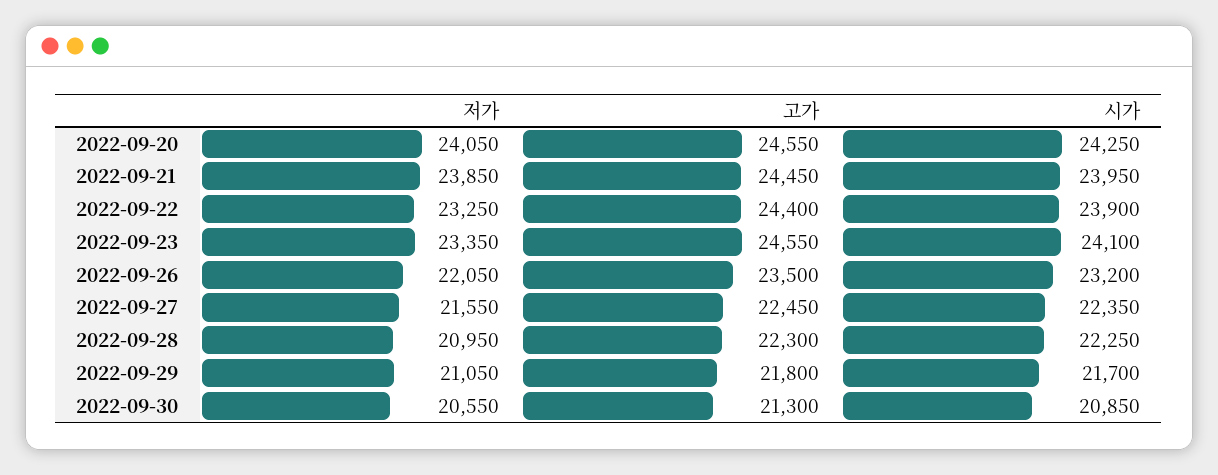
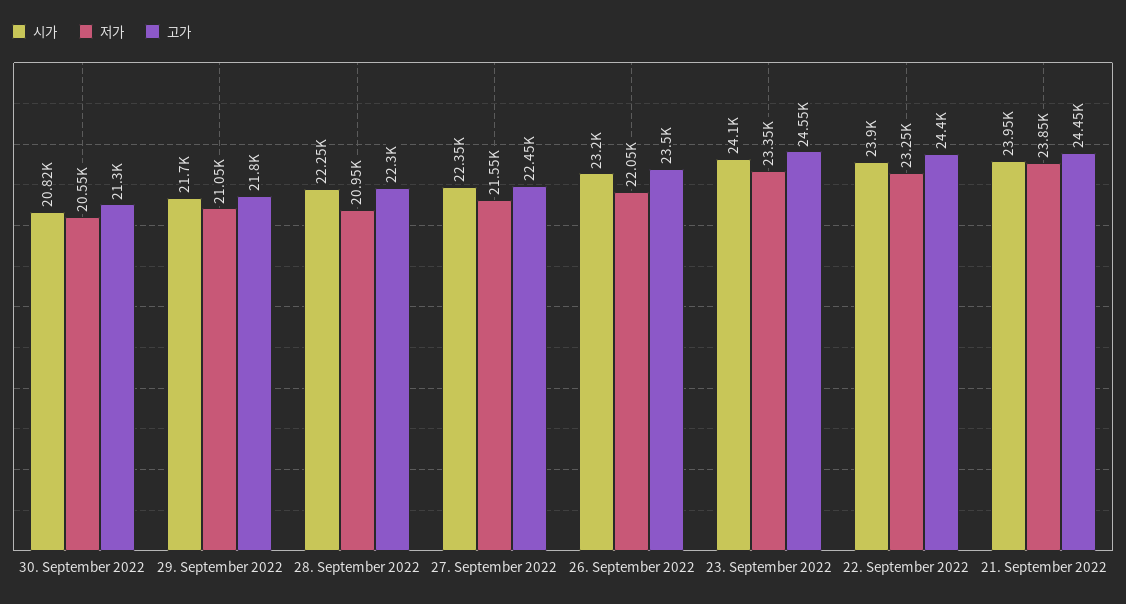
저가, 2022-09-20: 24050 -> none
고가, 2022-09-20: 24550 -> none
시가, 2022-09-20: 24250 -> none
시가, 2022-09-30: 20850 -> 20820

